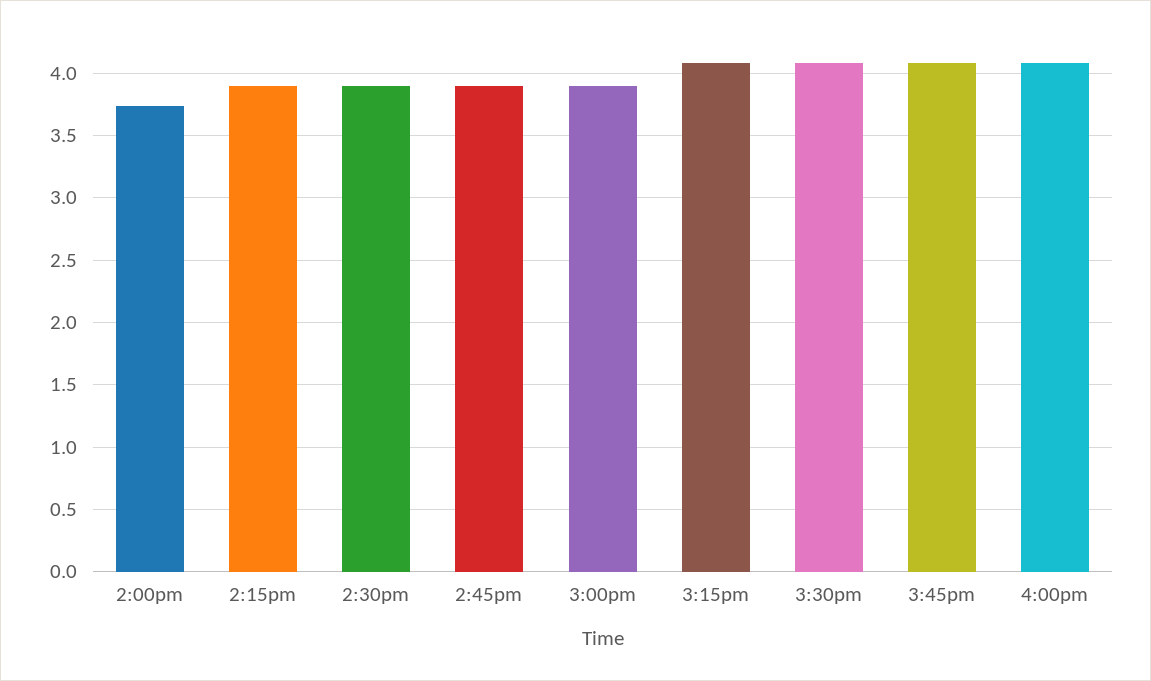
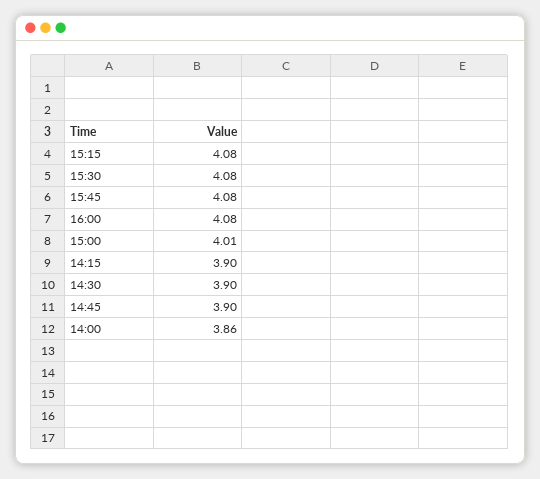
2:00pm: 3.75 -> 3.86
3:00pm: 3.9 -> 4.01

